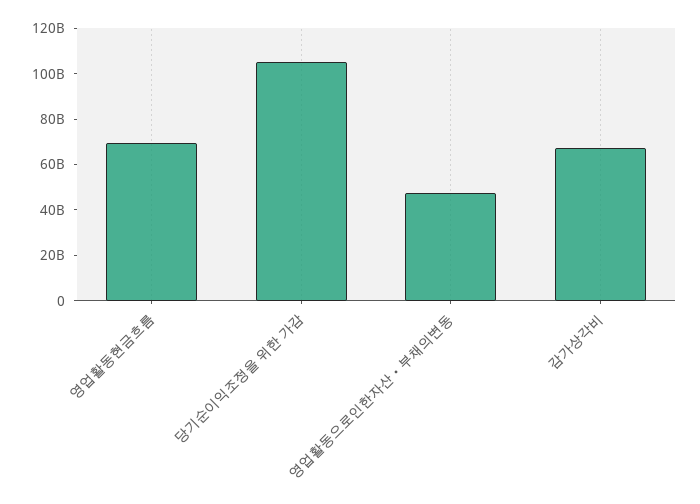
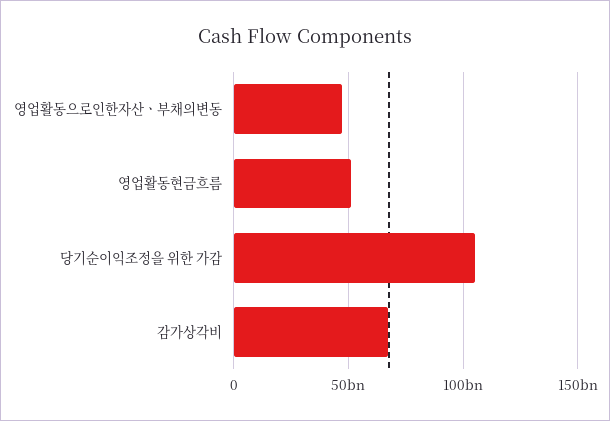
영업활동현금흐름: 70000000000 -> 50000000000

